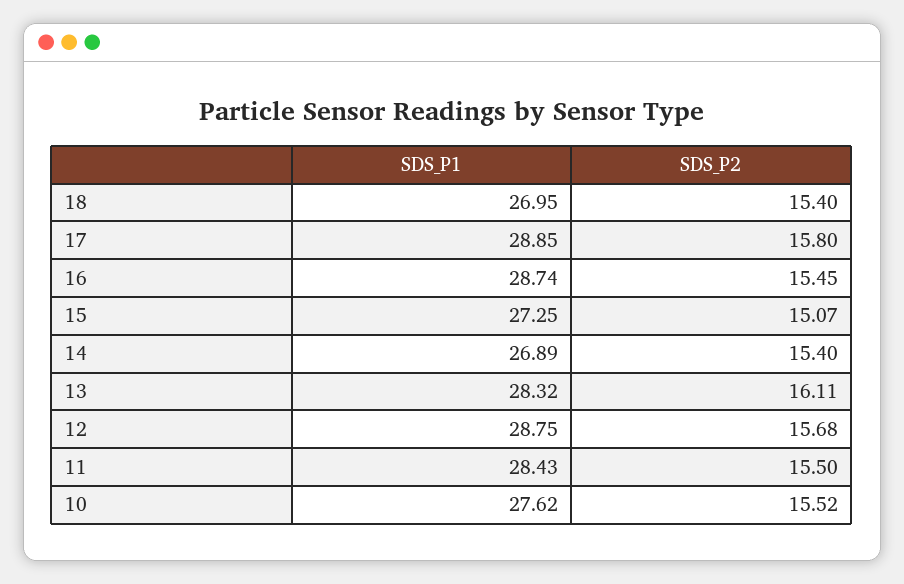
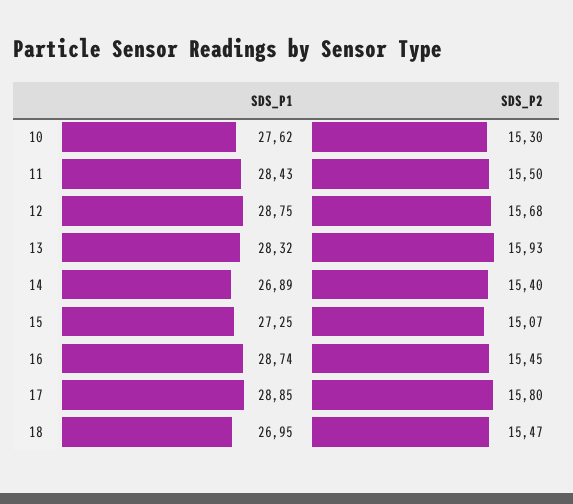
SDS_P2, 18: 15.4 -> 15.47
SDS_P2, 13: 16.11 -> 15.93
SDS_P2, 10: 15.52 -> 15.3

